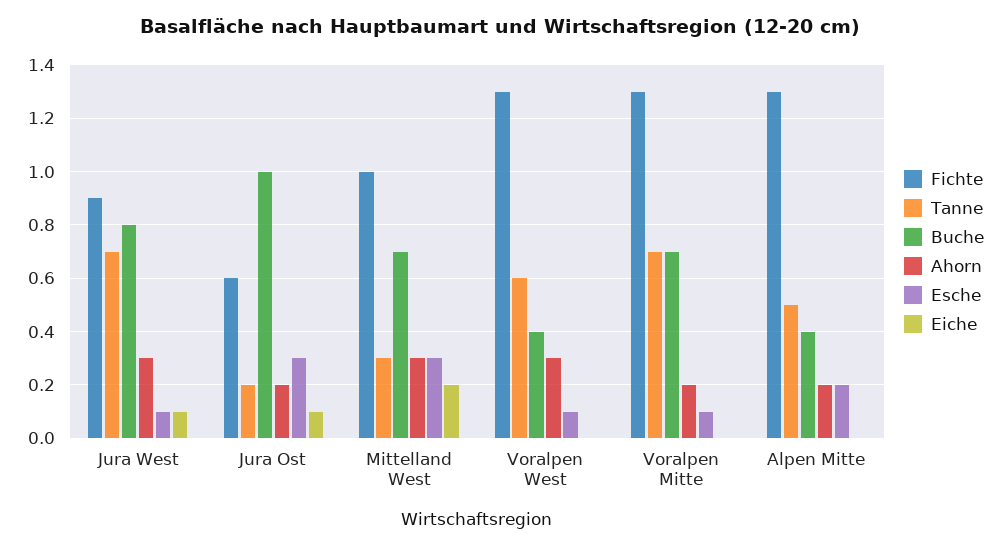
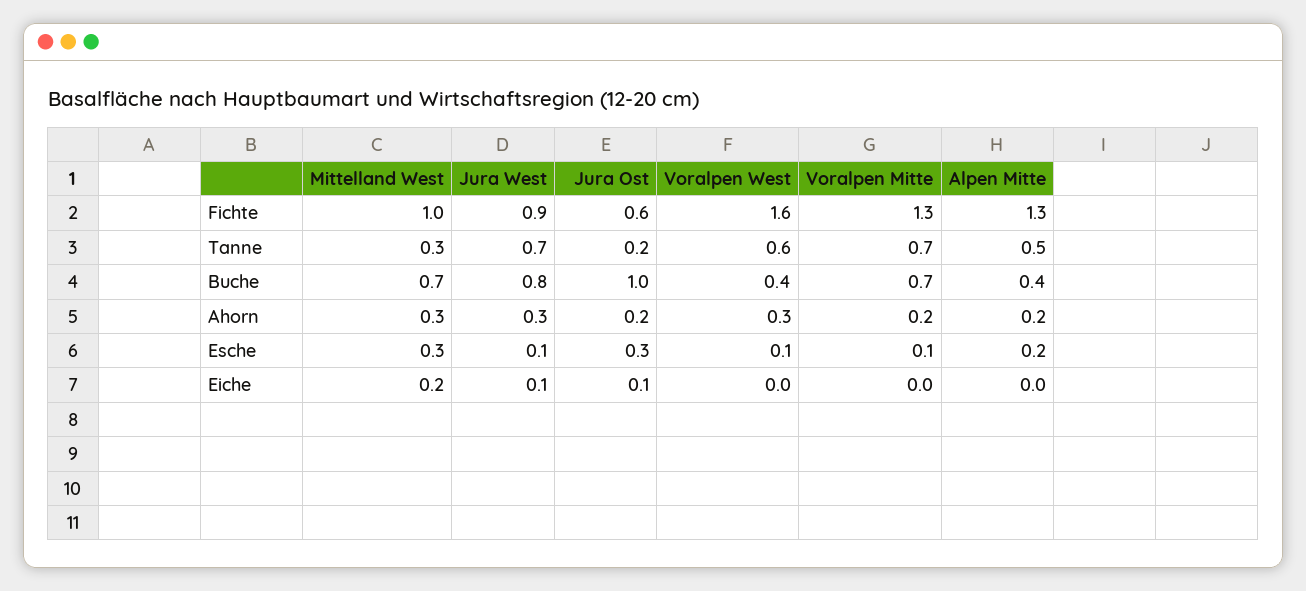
Fichte, Voralpen West: 1.3 -> 1.6

